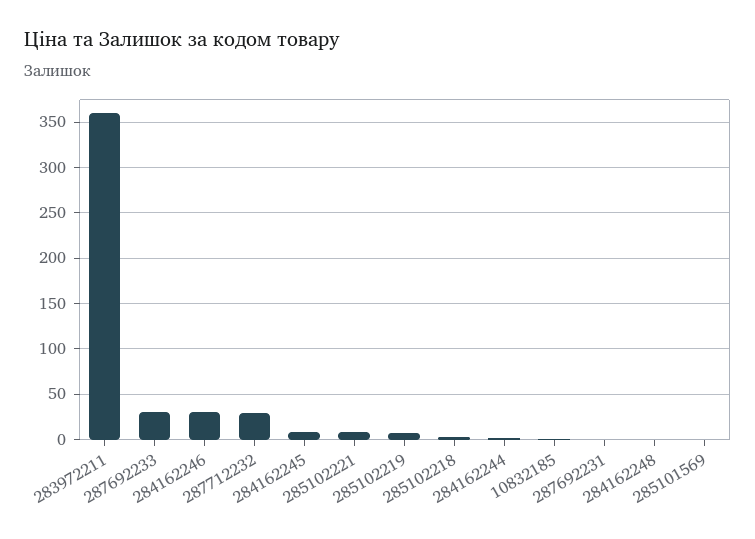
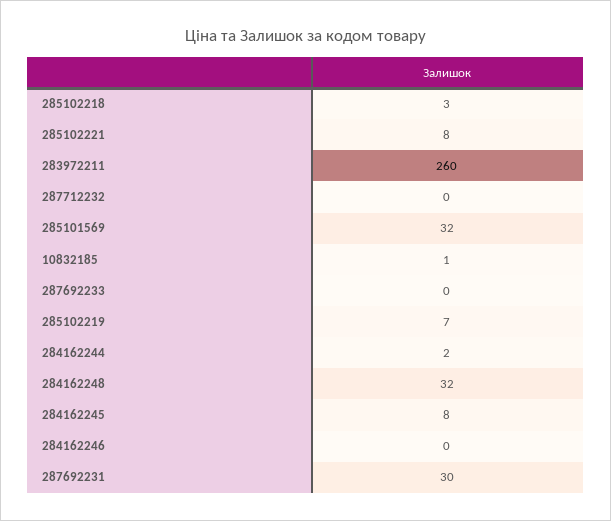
283972211: 360 -> 260
287692233: 30 -> 0
284162246: 30 -> 0
287712232: 30 -> 0
287692231: 0 -> 30
284162248: 0 -> 32
285101569: 0 -> 32

